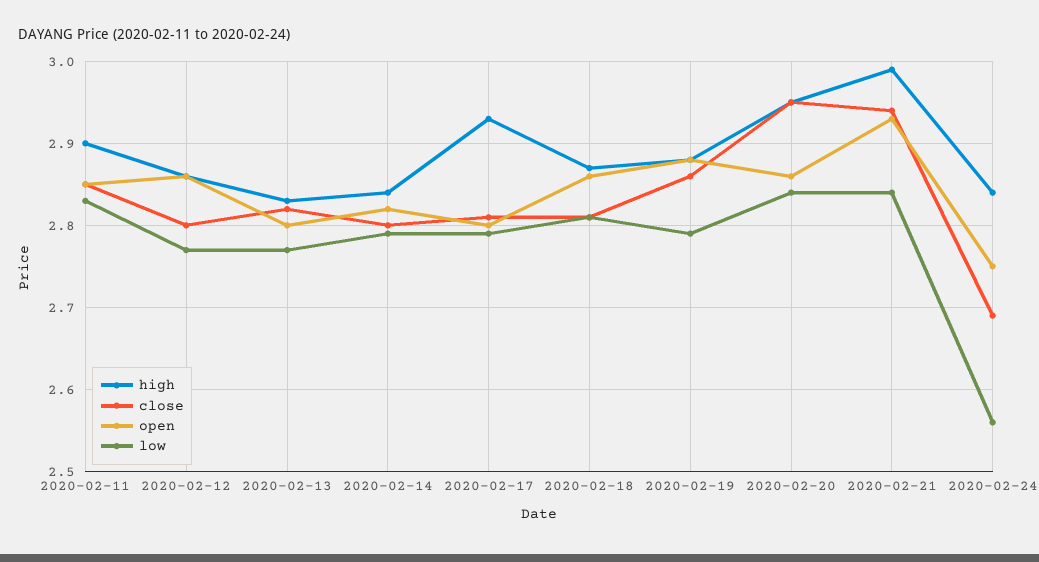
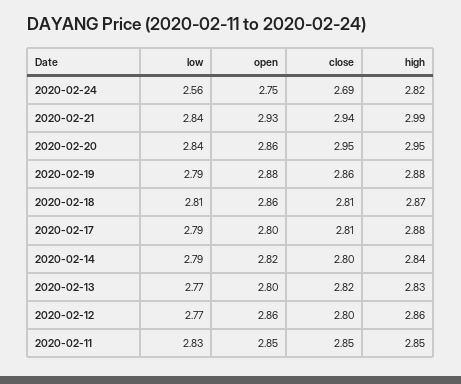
high, 2020-02-11: 2.9 -> 2.85
high, 2020-02-17: 2.93 -> 2.88
high, 2020-02-24: 2.84 -> 2.82

